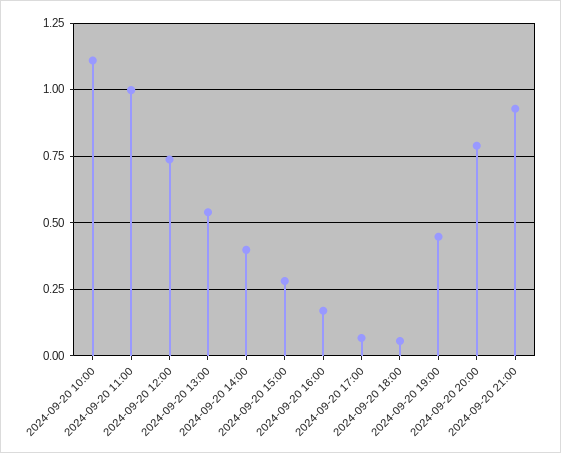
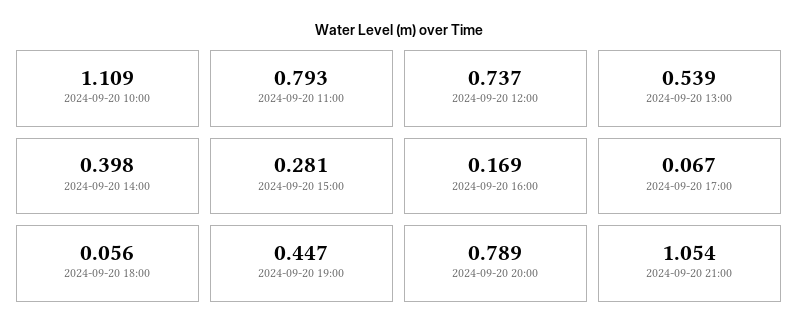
2024-09-20 11:00: 1 -> 0.793
2024-09-20 21:00: 0.925 -> 1.054

